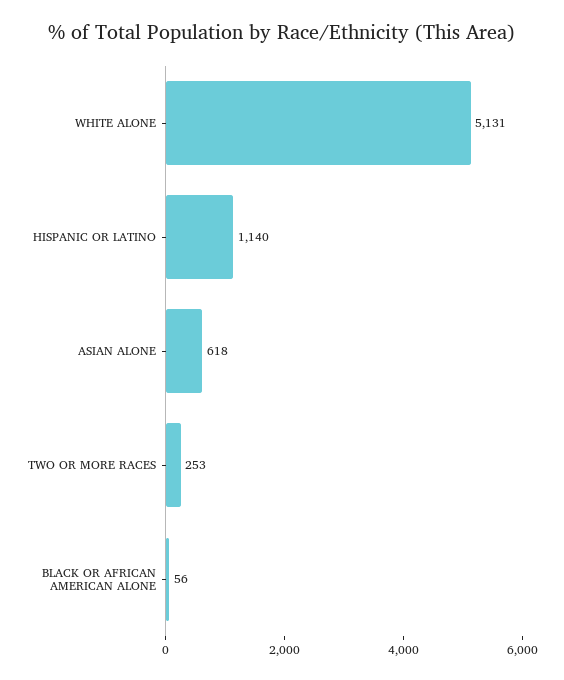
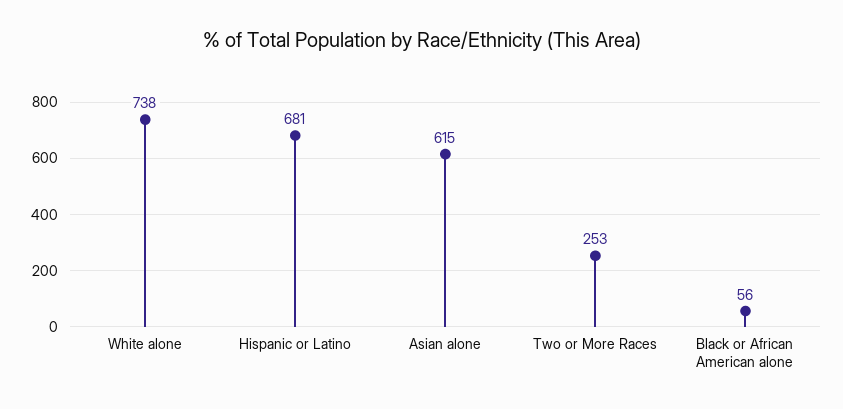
WHITE ALONE: 5131 -> 738
HISPANIC OR LATINO: 1140 -> 681
ASIAN ALONE: 618 -> 615

